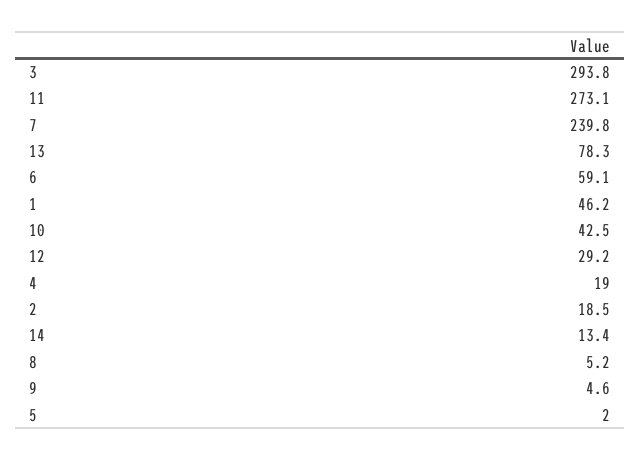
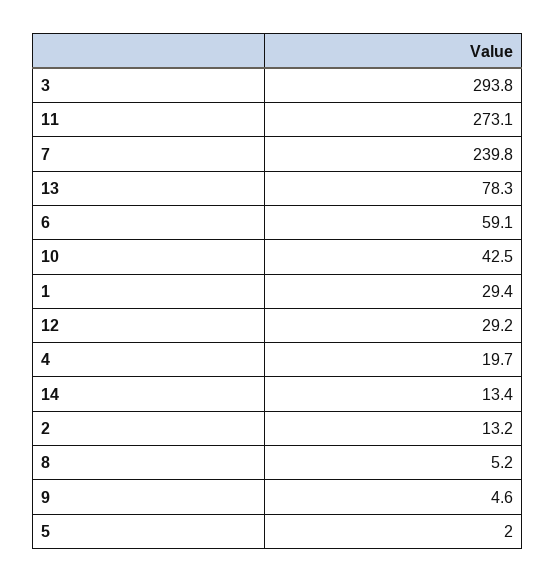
1: 46.2 -> 29.4
4: 19 -> 19.7
2: 18.5 -> 13.2

